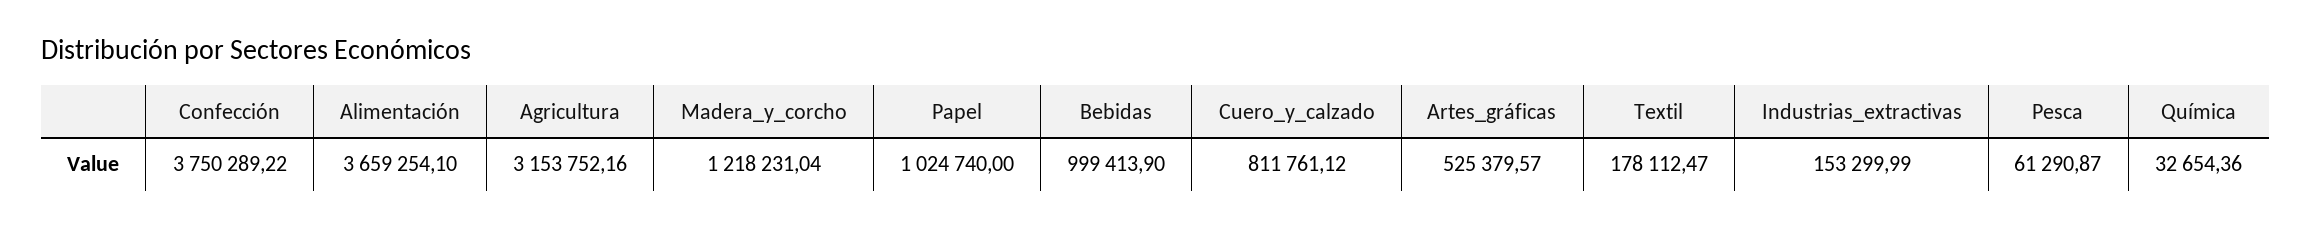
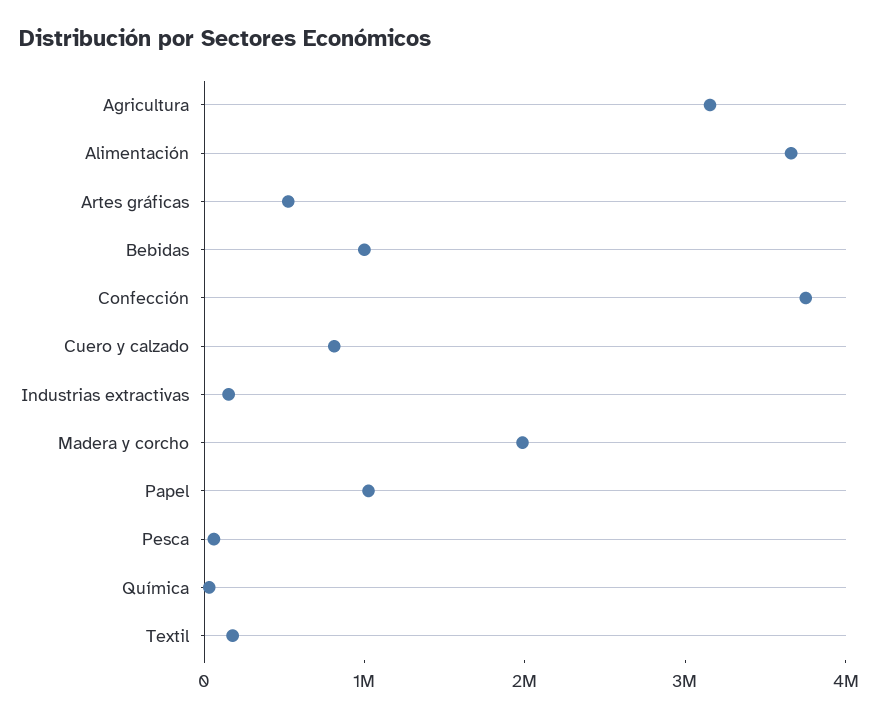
Madera_y_corcho: 1218231.04 -> 2000000

